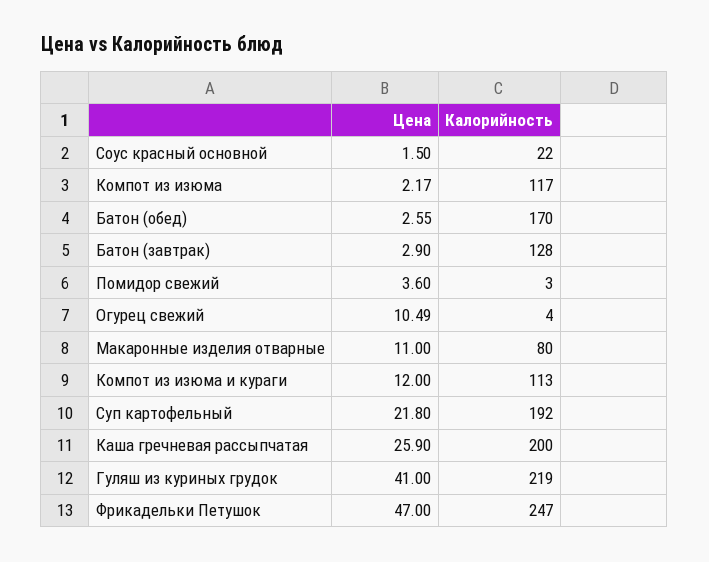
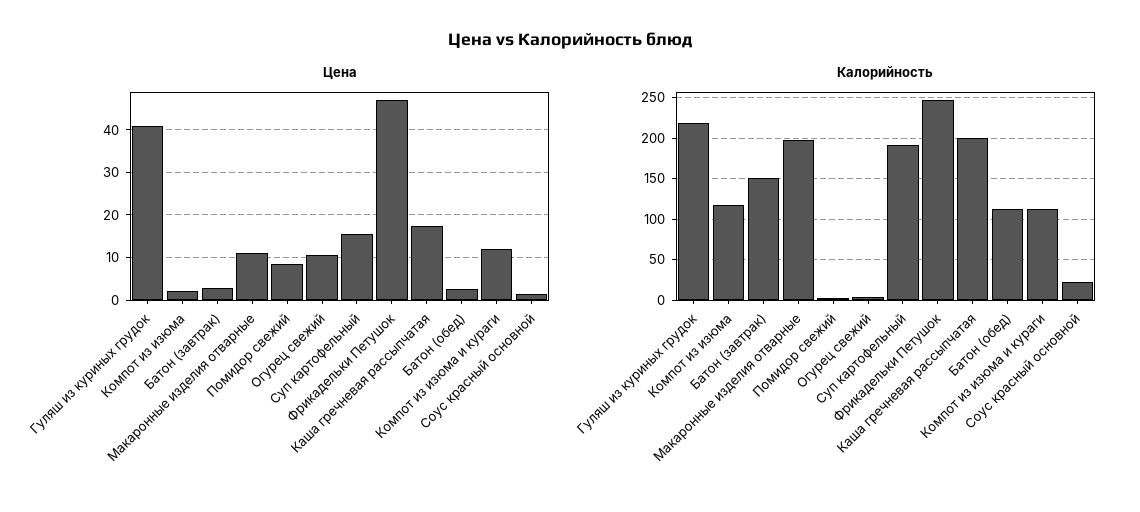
Калорийность, Батон (обед): 170 -> 110
Калорийность, Батон (завтрак): 128 -> 150
Цена, Помидор свежий: 3.6 -> 8
Калорийность, Макаронные изделия отварные: 80 -> 200
Цена, Суп картофельный: 21.8 -> 16
Цена, Каша гречневая рассыпчатая: 25.9 -> 18

